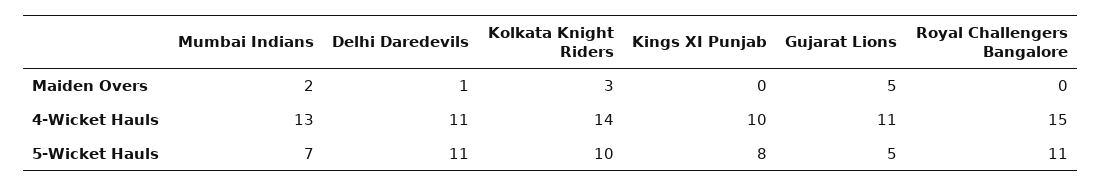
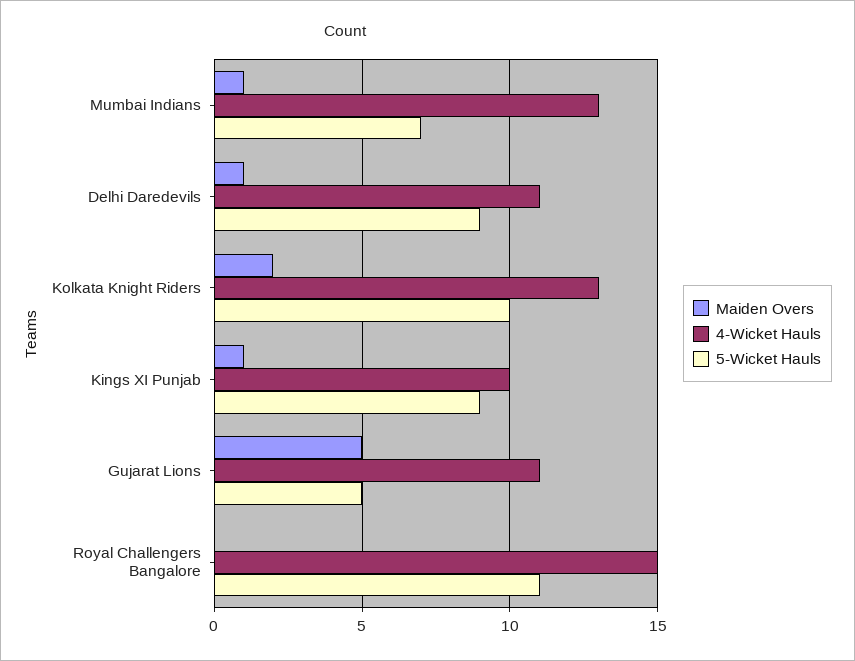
Maiden Overs, Mumbai Indians: 2 -> 1
Maiden Overs, Kolkata Knight Riders: 3 -> 2
Maiden Overs, Kings XI Punjab: 0 -> 1
4-Wicket Hauls, Kolkata Knight Riders: 14 -> 13
5-Wicket Hauls, Delhi Daredevils: 11 -> 9
5-Wicket Hauls, Kings XI Punjab: 8 -> 9

